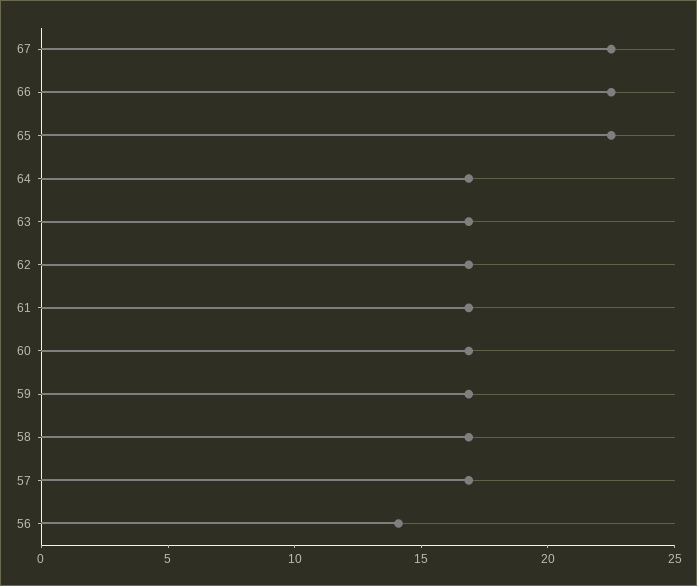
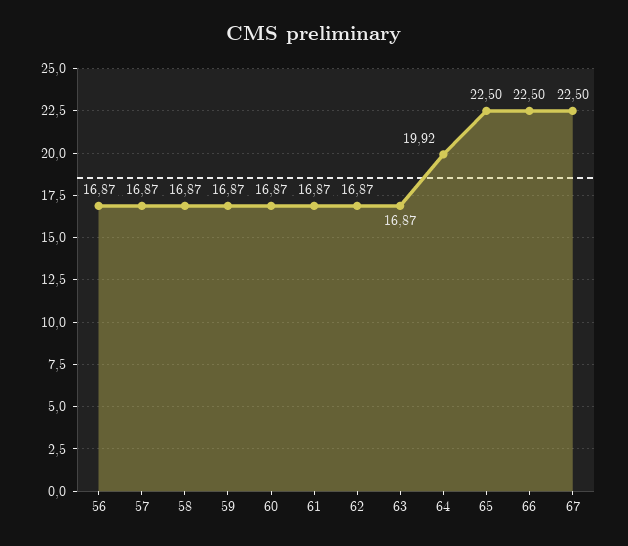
64: 17 -> 19.92
56: 14 -> 16.87

